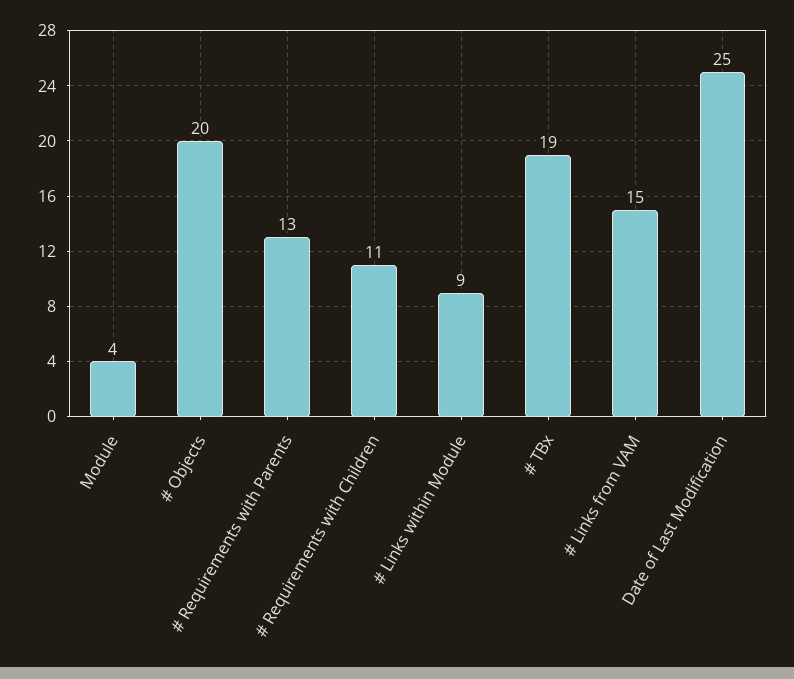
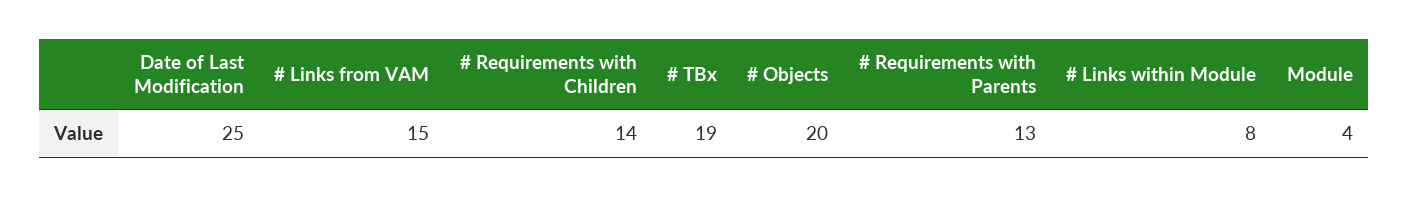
# Requirements with Children: 11 -> 14
# Links within Module: 9 -> 8

